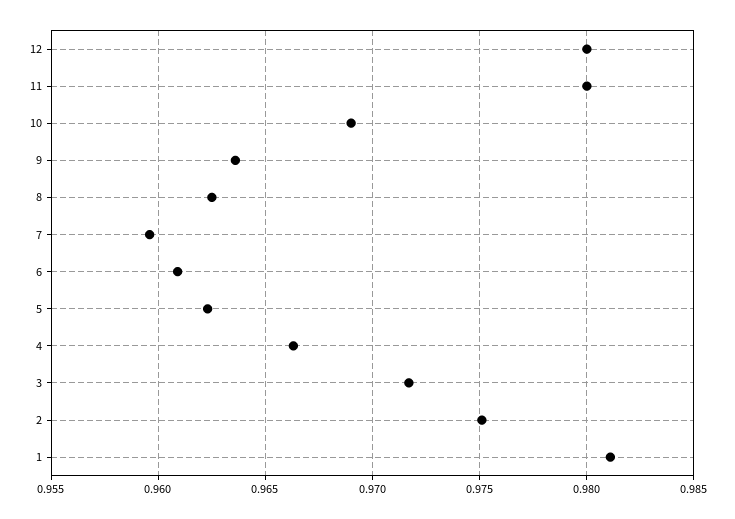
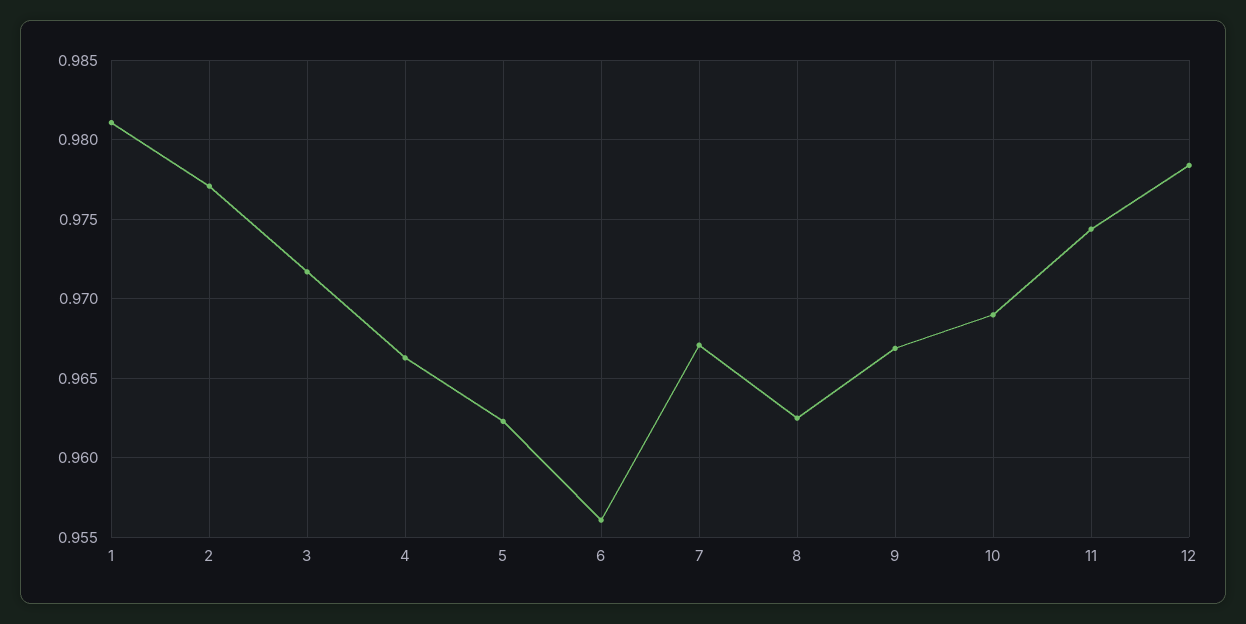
12: 0.98 -> 0.9785
11: 0.98 -> 0.9745
9: 0.9635 -> 0.967
7: 0.9595 -> 0.967
6: 0.961 -> 0.956
2: 0.975 -> 0.977

